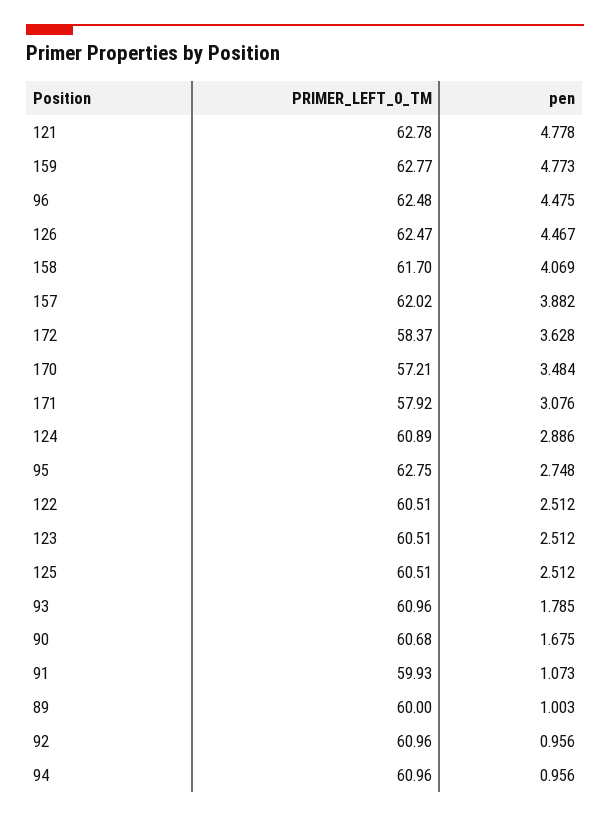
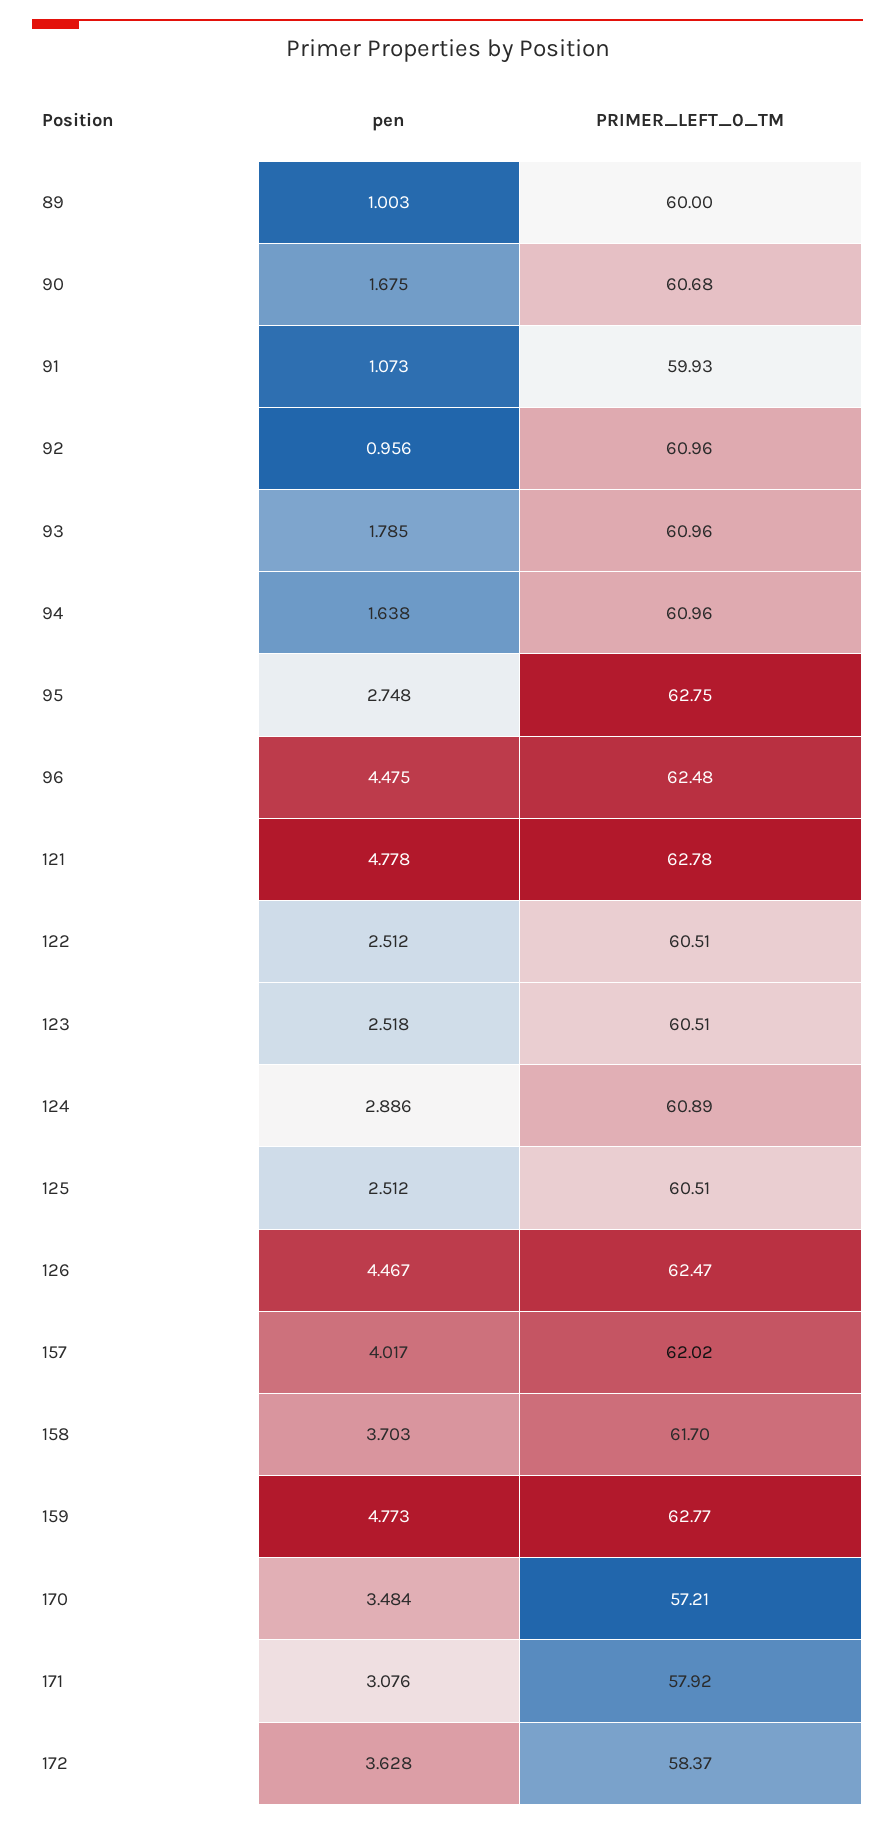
pen, 158: 4.069 -> 3.703
pen, 157: 3.882 -> 4.017
pen, 123: 2.512 -> 2.518
pen, 94: 0.956 -> 1.638

